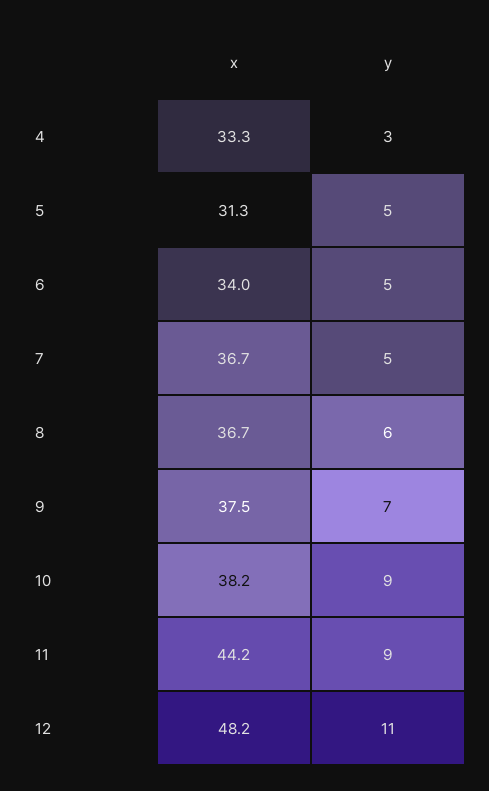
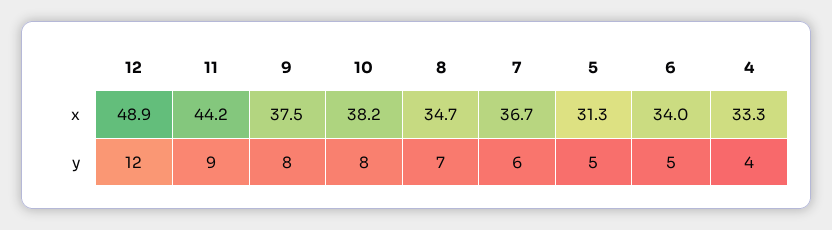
y, 4: 3 -> 4
y, 7: 5 -> 6
x, 8: 36.7 -> 34.7
y, 8: 6 -> 7
y, 9: 7 -> 8
y, 10: 9 -> 8
x, 12: 48.2 -> 48.9
y, 12: 11 -> 12

